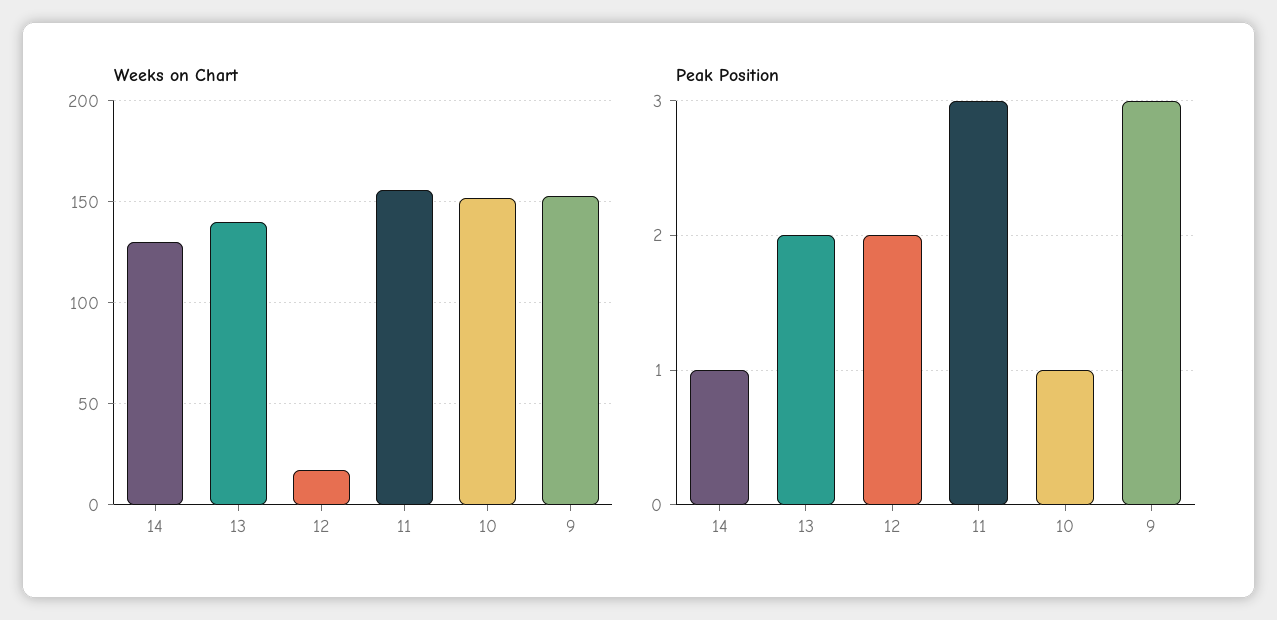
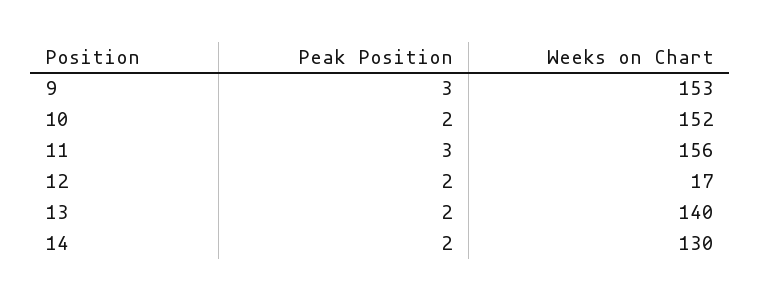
Peak Position, 14: 1 -> 2
Peak Position, 10: 1 -> 2

